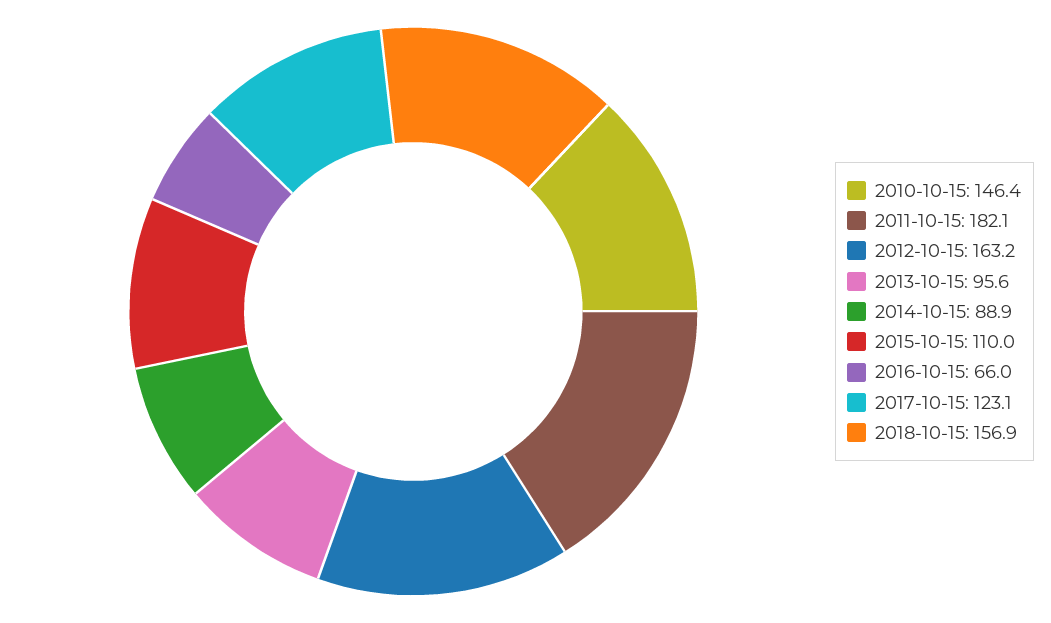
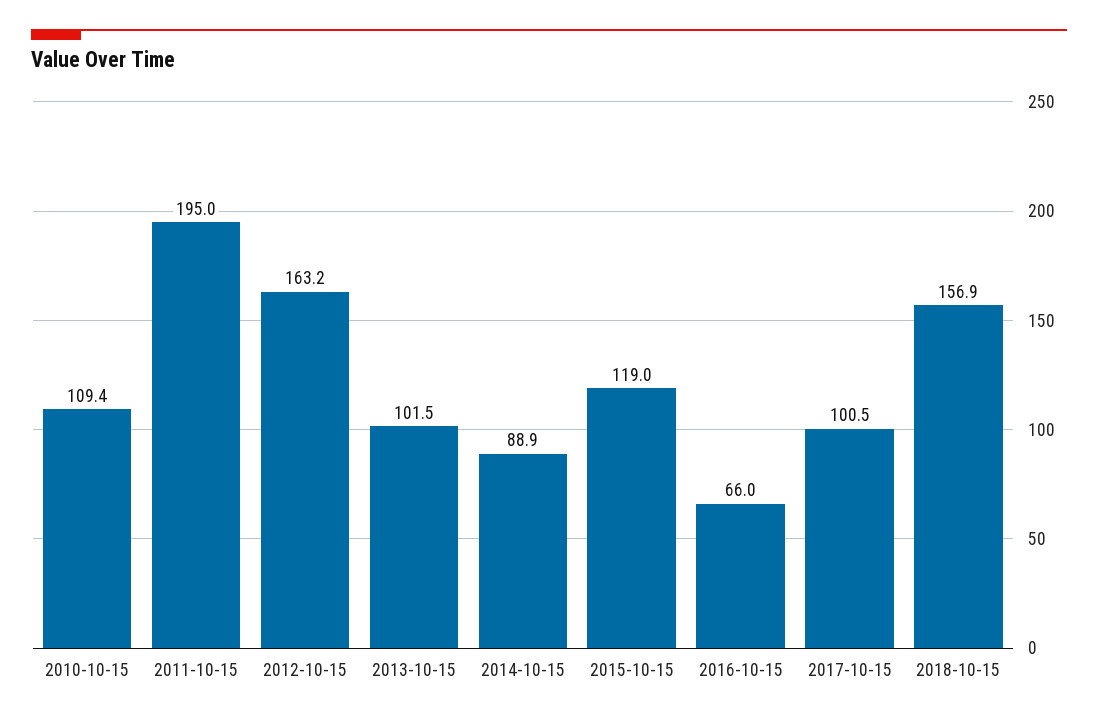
2010-10-15: 146.4 -> 109.4
2011-10-15: 182.1 -> 195
2013-10-15: 95.6 -> 101.5
2015-10-15: 110 -> 119
2017-10-15: 123.1 -> 100.5

